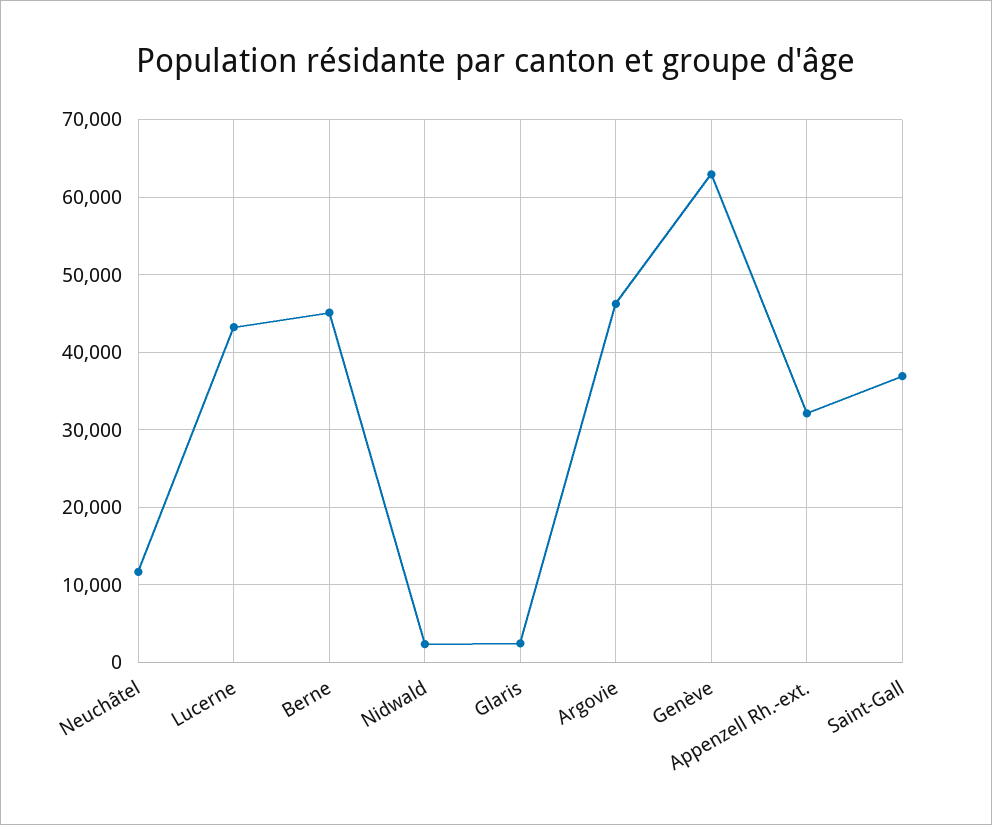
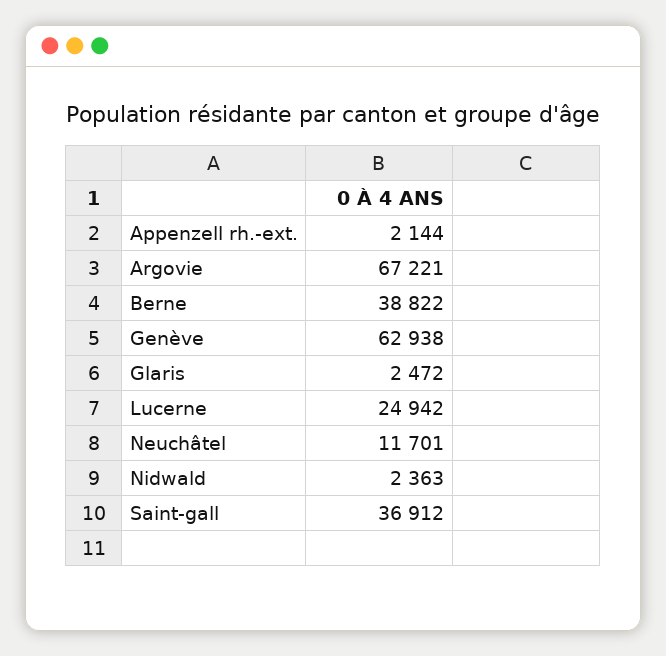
Lucerne: 43000 -> 24942
Berne: 45000 -> 38822
Argovie: 46000 -> 67221
Appenzell Rh.-ext.: 32000 -> 2144

